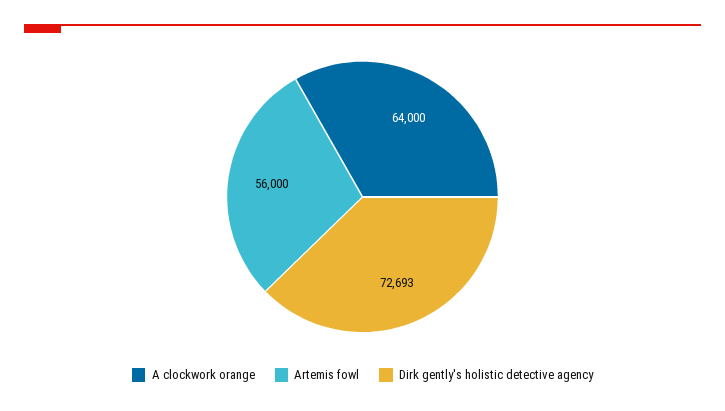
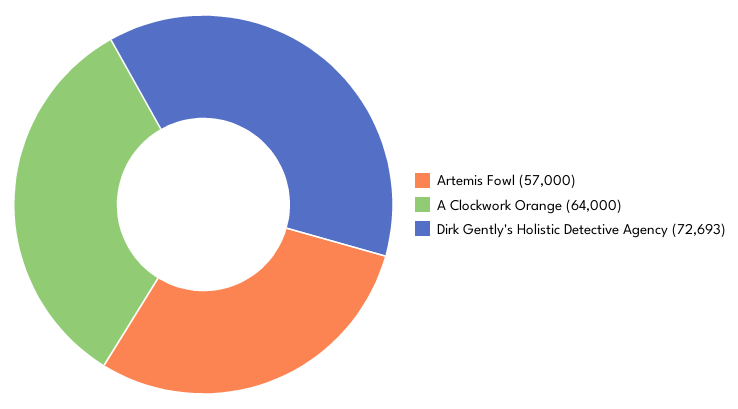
Artemis fowl: 56000 -> 57000

